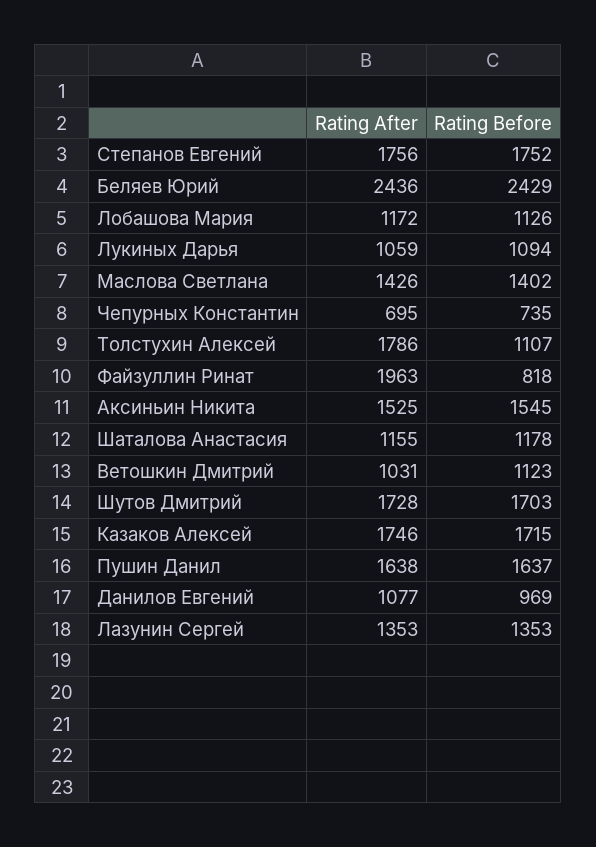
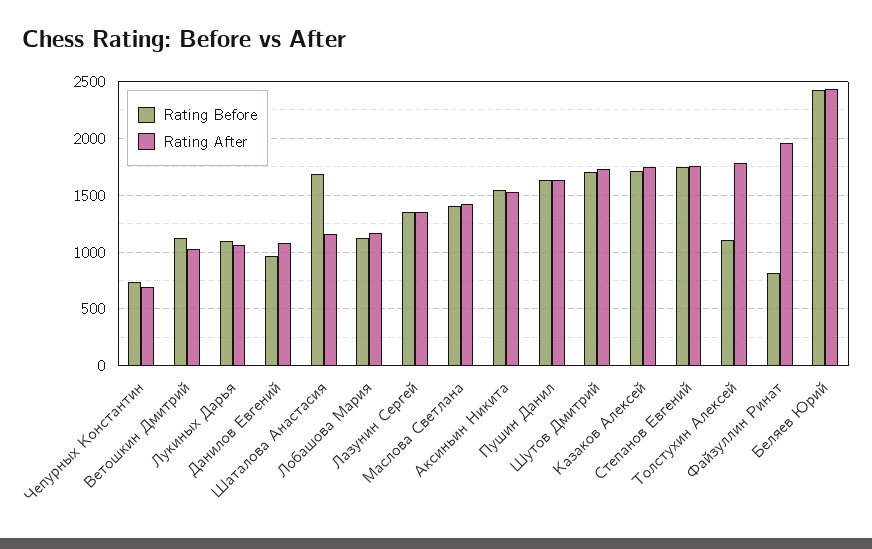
Rating Before, Шаталова Анастасия: 1178 -> 1700

